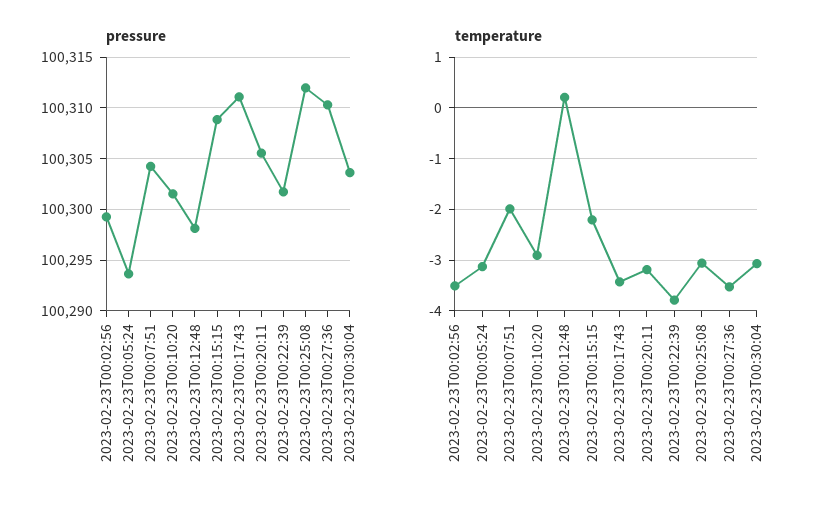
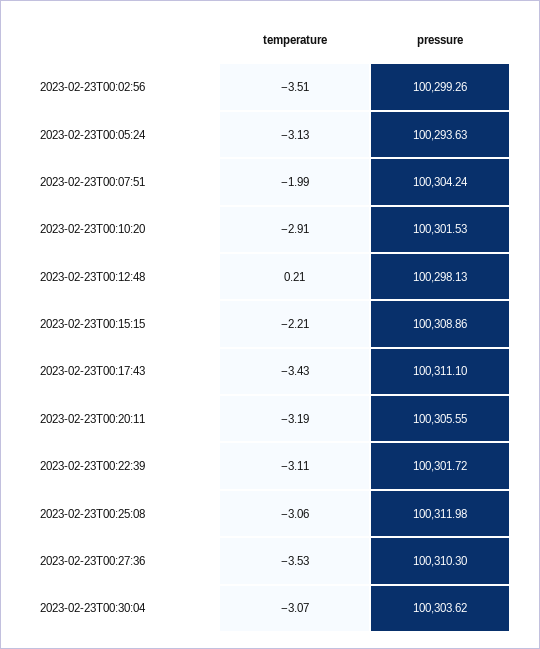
temperature, 2023-02-23T00:22:39: -3.8 -> -3.11

